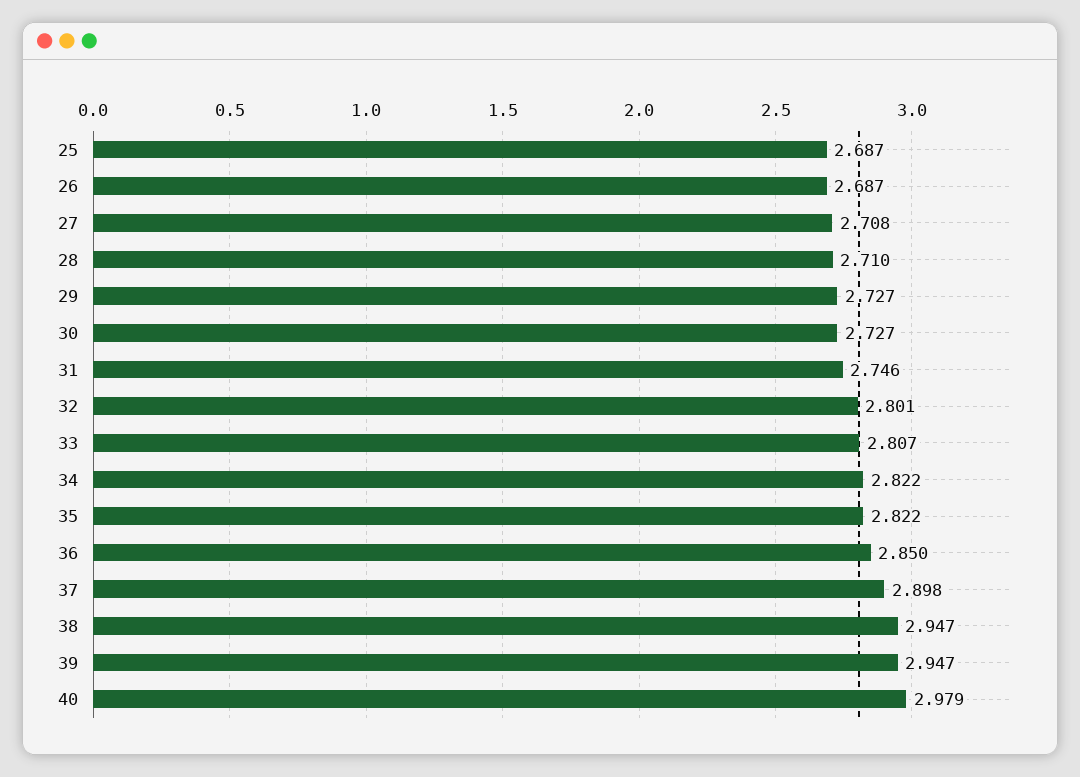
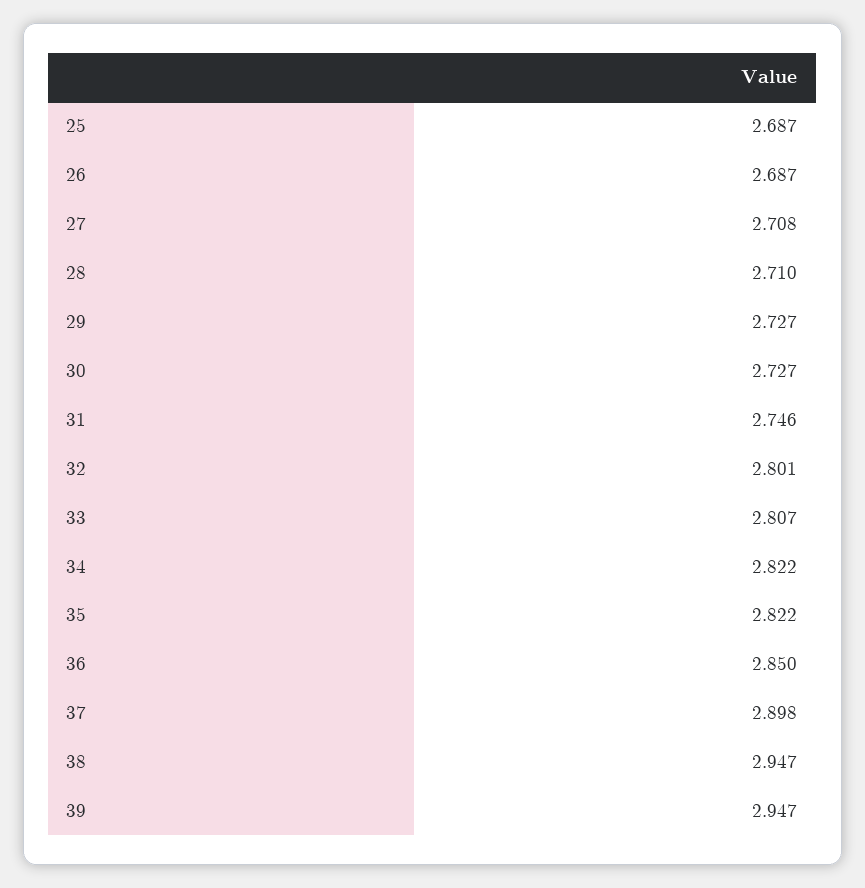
40: 2.979 -> none

